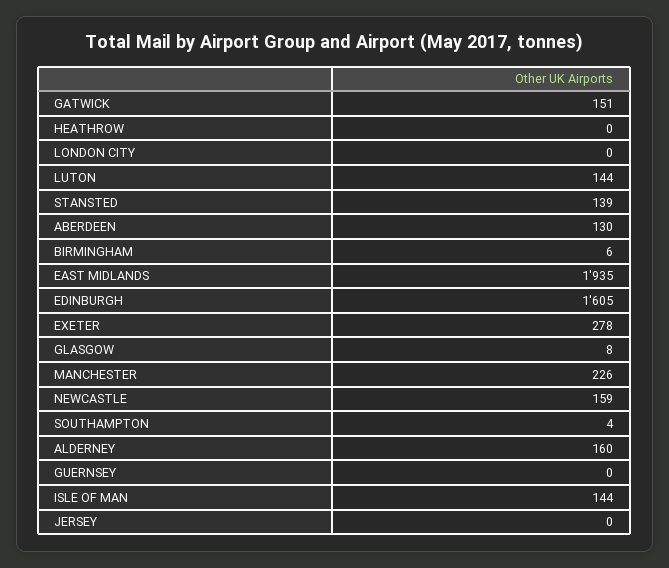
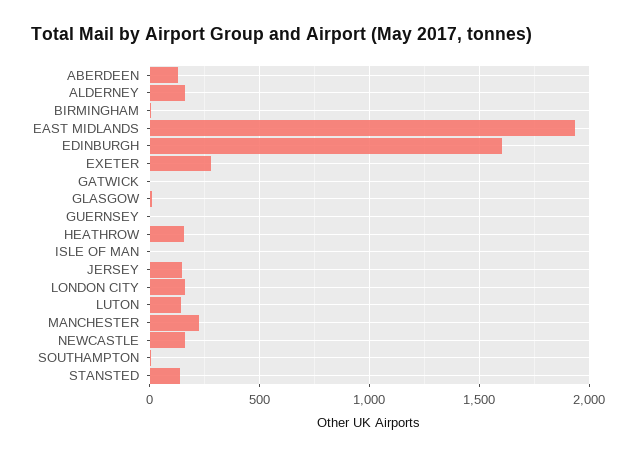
GATWICK: 151 -> 0
HEATHROW: 0 -> 150
LONDON CITY: 0 -> 150
ISLE OF MAN: 144 -> 0
JERSEY: 0 -> 150

